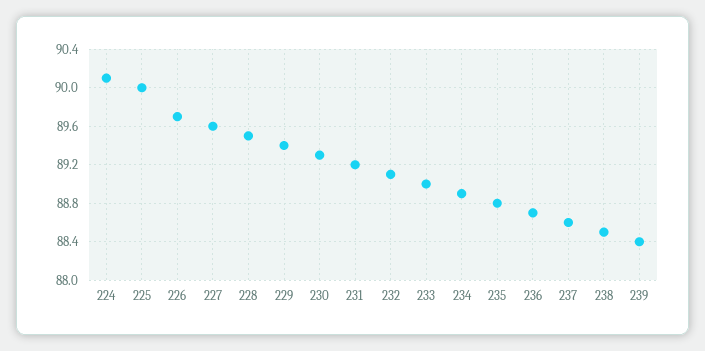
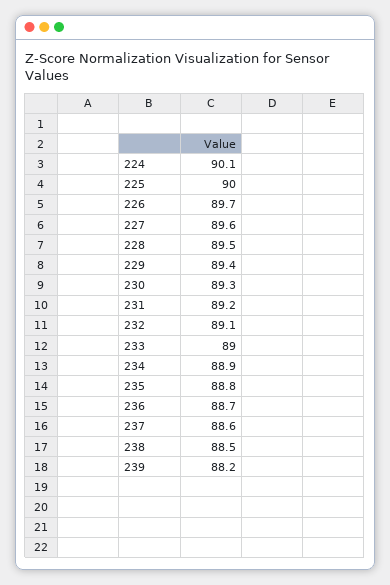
239: 88.4 -> 88.2

